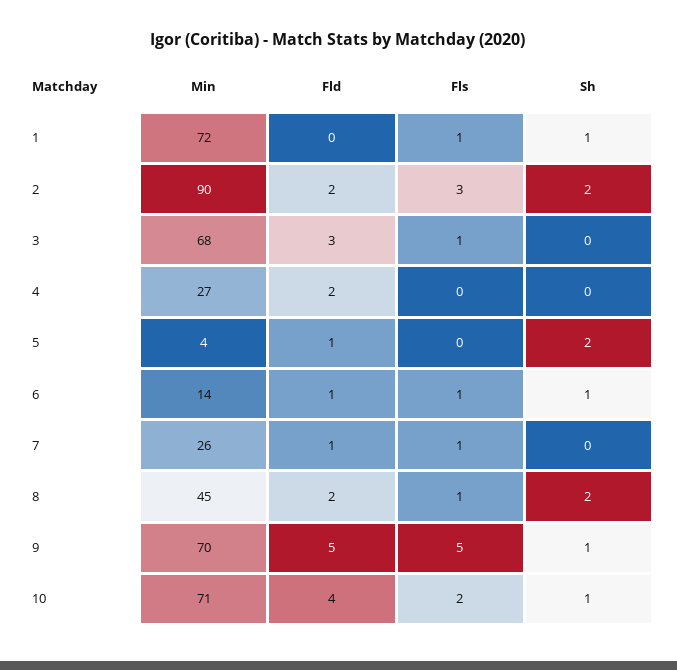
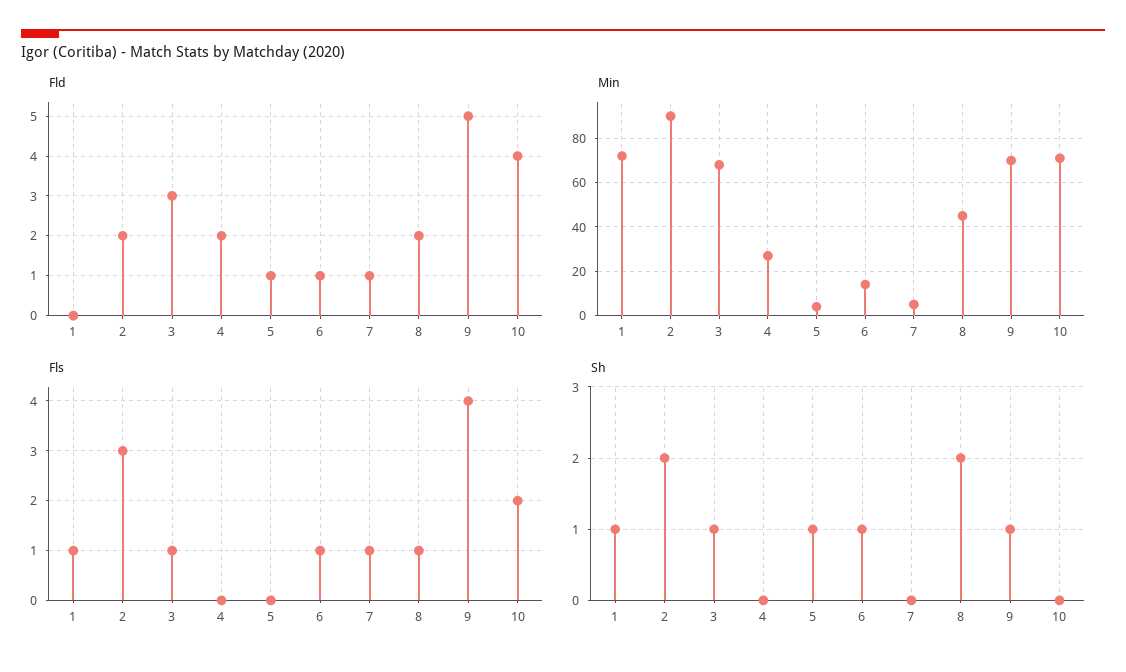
Sh, 3: 0 -> 1
Sh, 5: 2 -> 1
Min, 7: 26 -> 5
Fls, 9: 5 -> 4
Sh, 10: 1 -> 0

